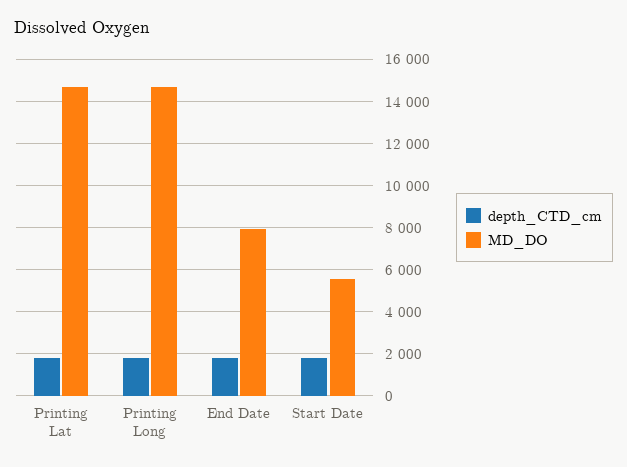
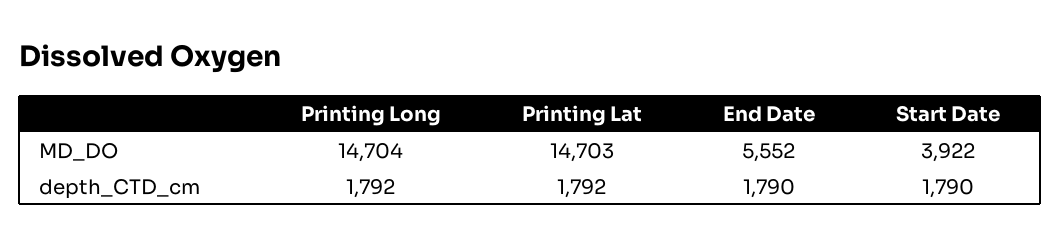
MD_DO, End Date: 8000 -> 5552
MD_DO, Start Date: 5500 -> 3922

